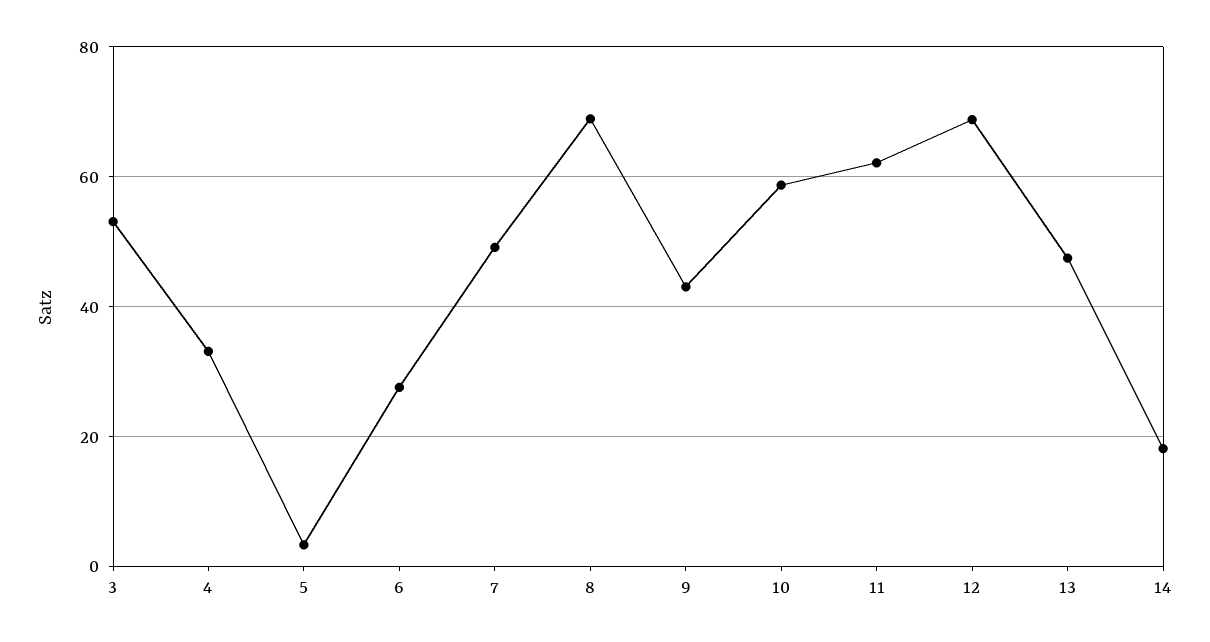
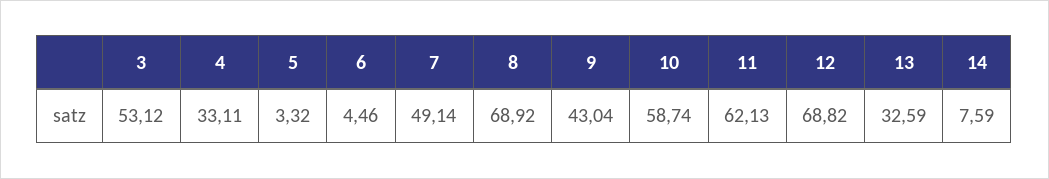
6: 28 -> 4.46
13: 48 -> 32.59
14: 18 -> 7.59

